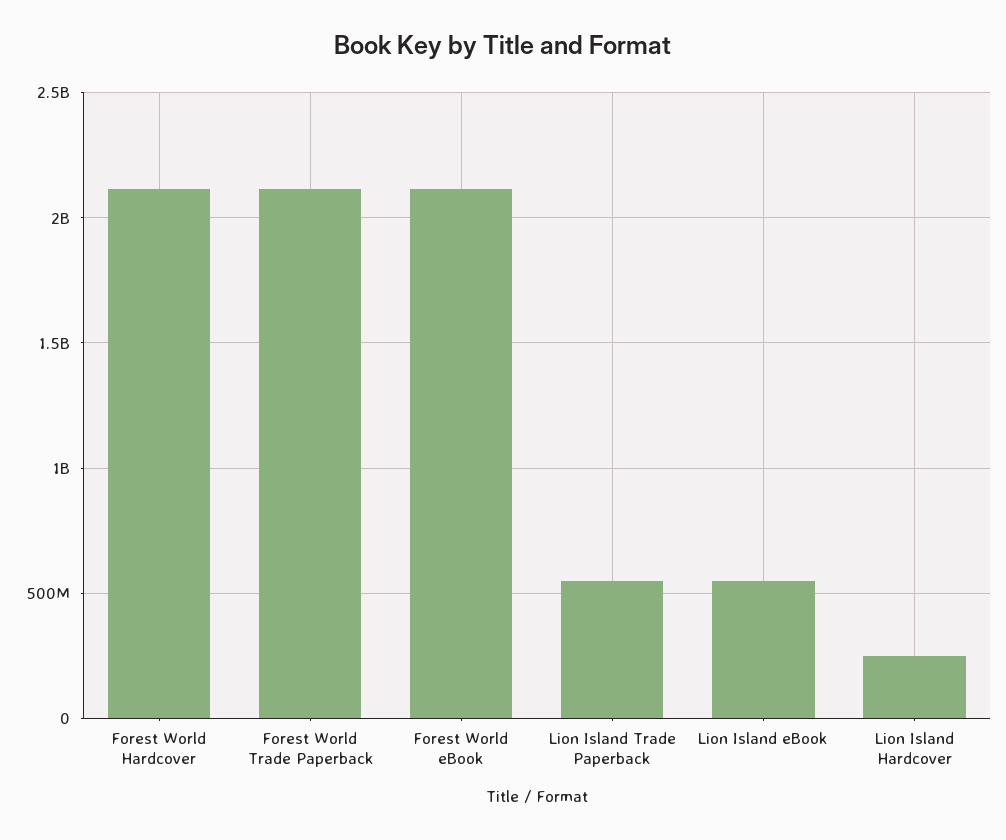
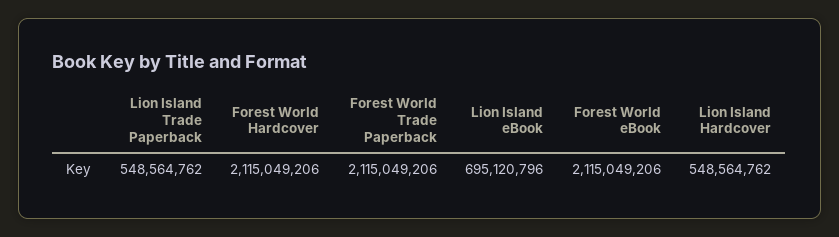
Lion Island eBook: 550000000 -> 695120796
Lion Island Hardcover: 250000000 -> 548564762

